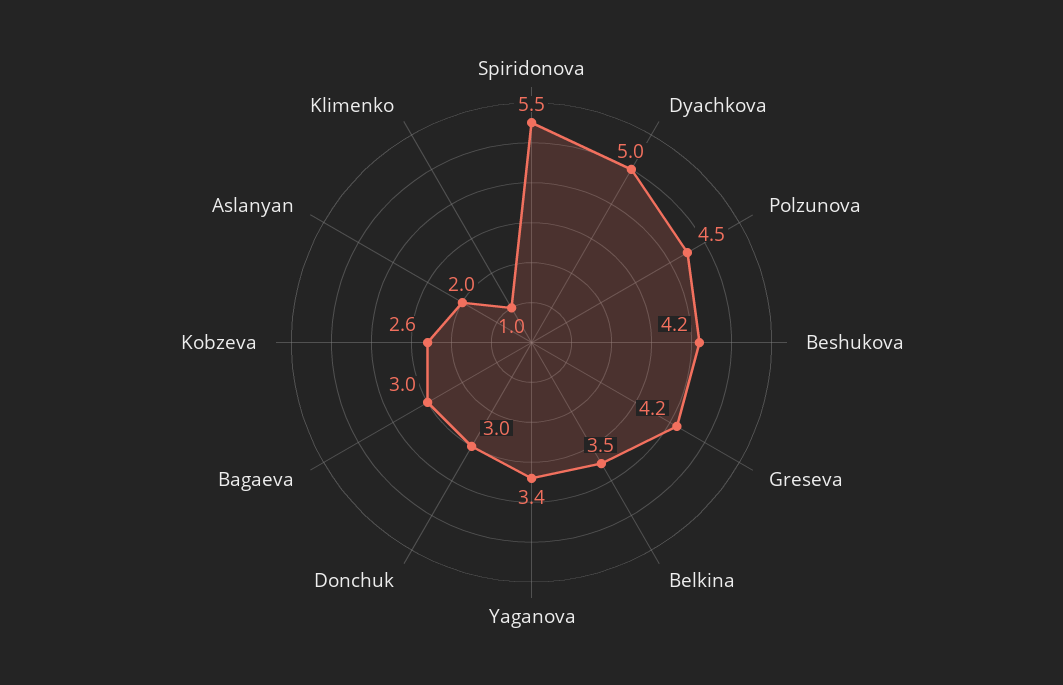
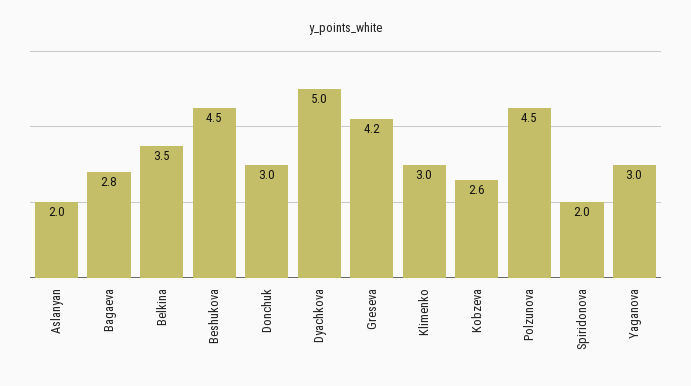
Spiridonova: 5.5 -> 2
Beshukova: 4.2 -> 4.5
Yaganova: 3.4 -> 3
Bagaeva: 3 -> 2.8
Klimenko: 1 -> 3

